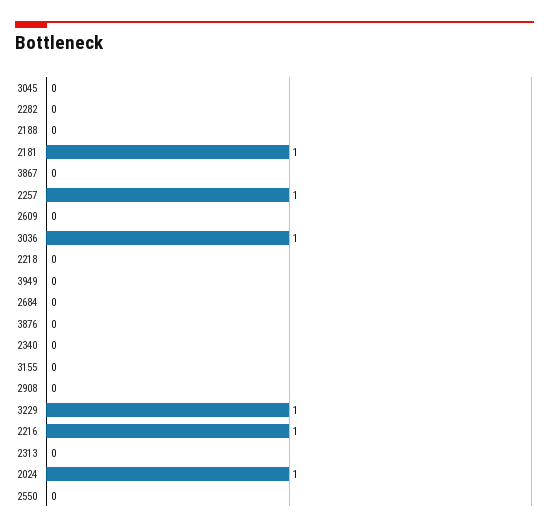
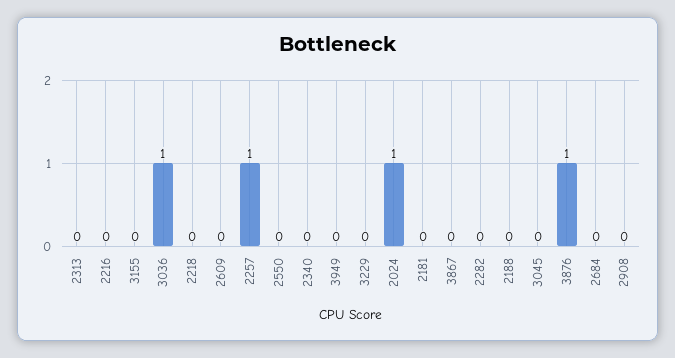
2181: 1 -> 0
3876: 0 -> 1
3229: 1 -> 0
2216: 1 -> 0

